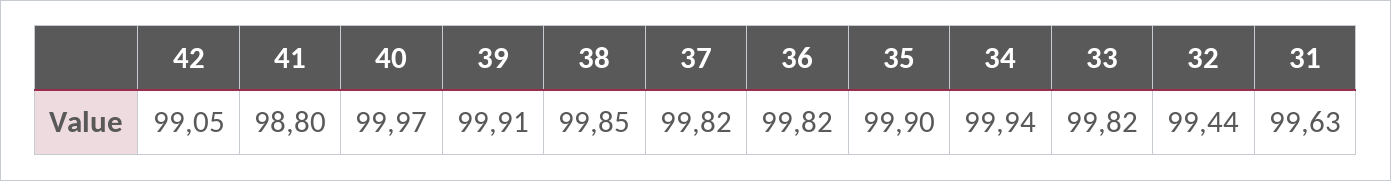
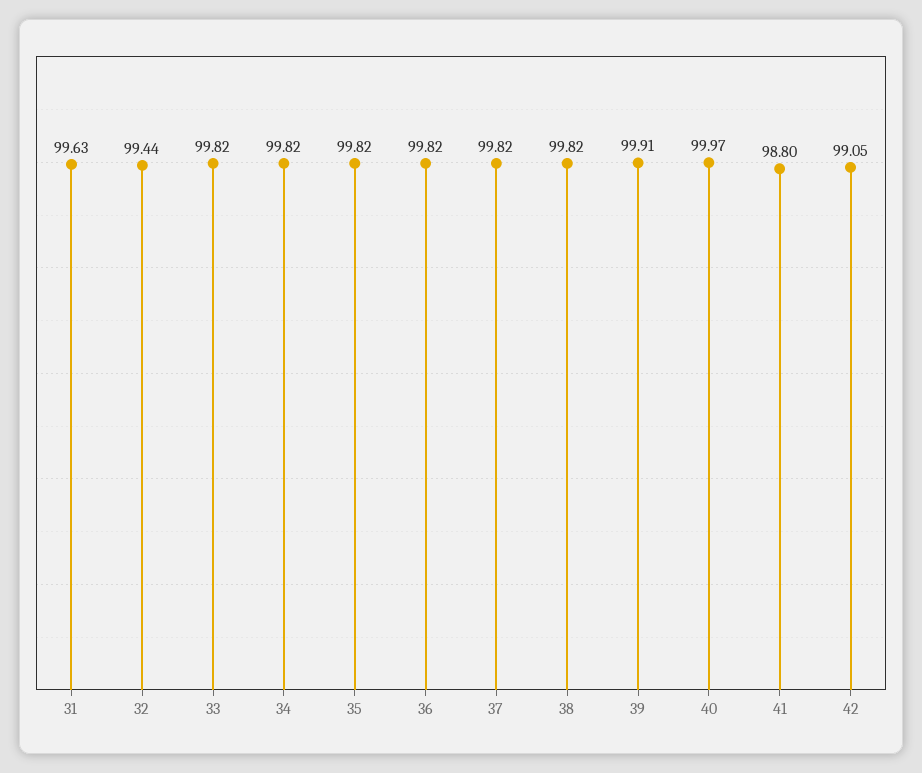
38: 99.85 -> 99.82
35: 99.9 -> 99.82
34: 99.94 -> 99.82

